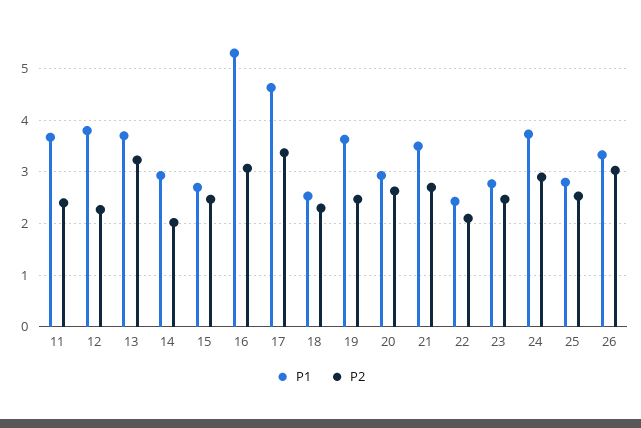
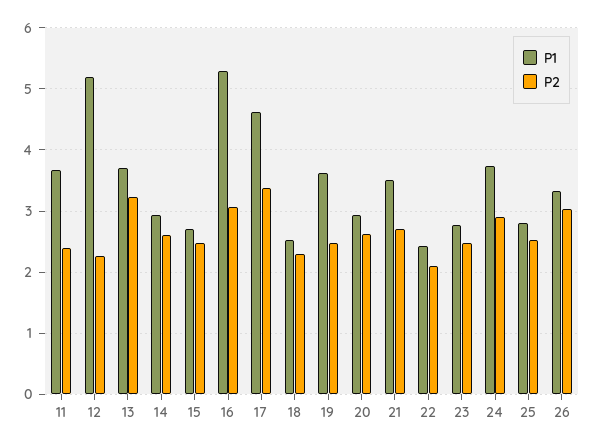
P1, 12: 3.8 -> 5.2
P2, 14: 2 -> 2.6

